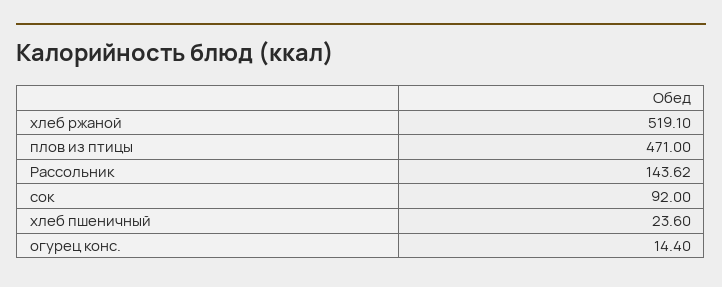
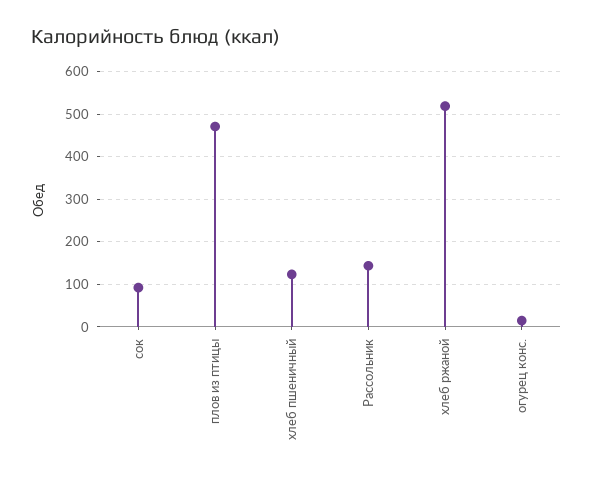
хлеб пшеничный: 23.6 -> 120

